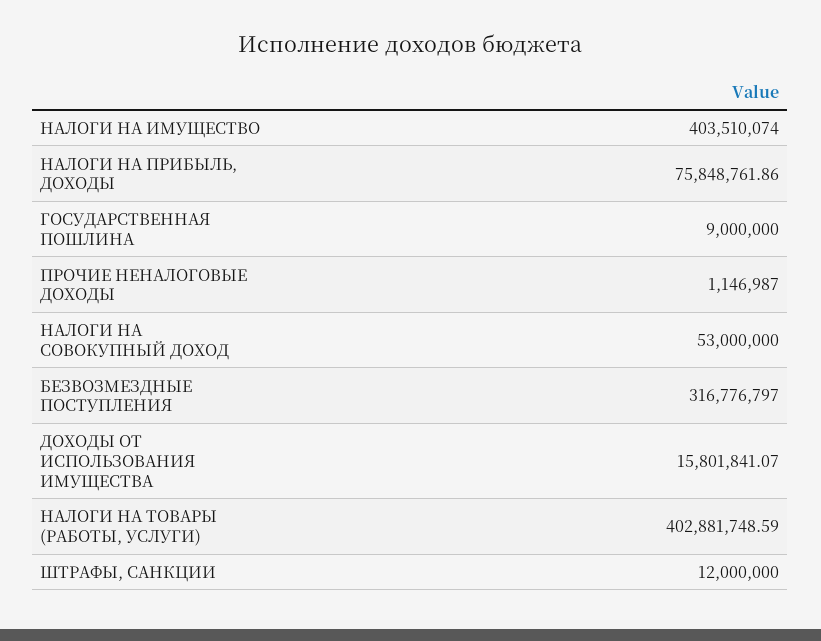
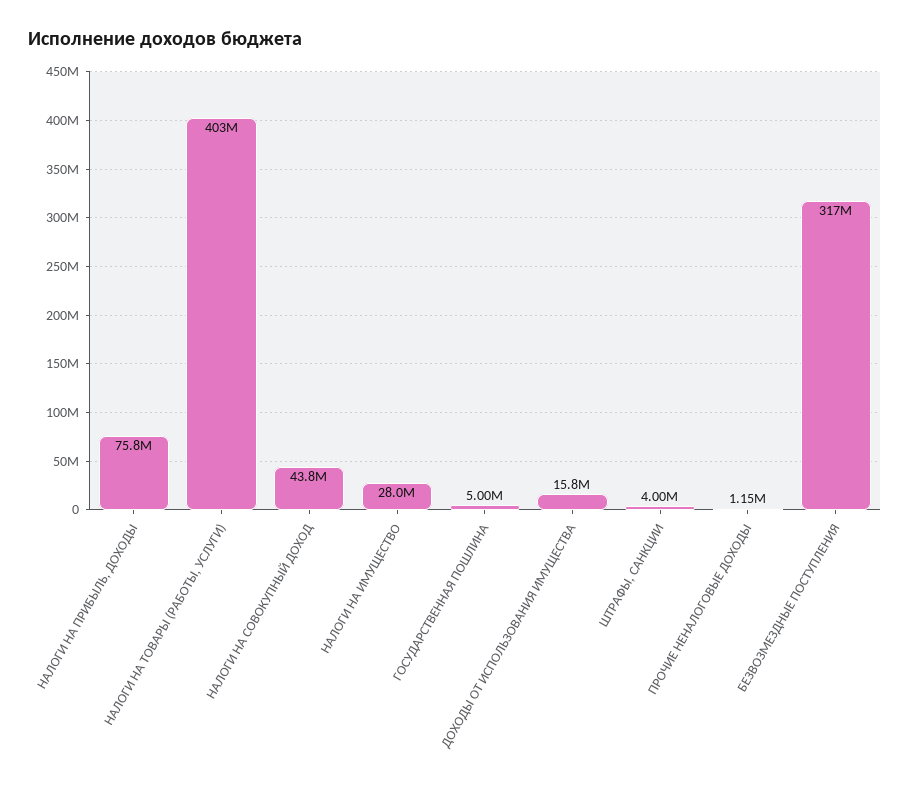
НАЛОГИ НА ИМУЩЕСТВО: 403510074 -> 28000000
ГОСУДАРСТВЕННАЯ ПОШЛИНА: 9000000 -> 5000000
НАЛОГИ НА СОВОКУПНЫЙ ДОХОД: 53000000 -> 43800000
ШТРАФЫ, САНКЦИИ: 12000000 -> 4000000

